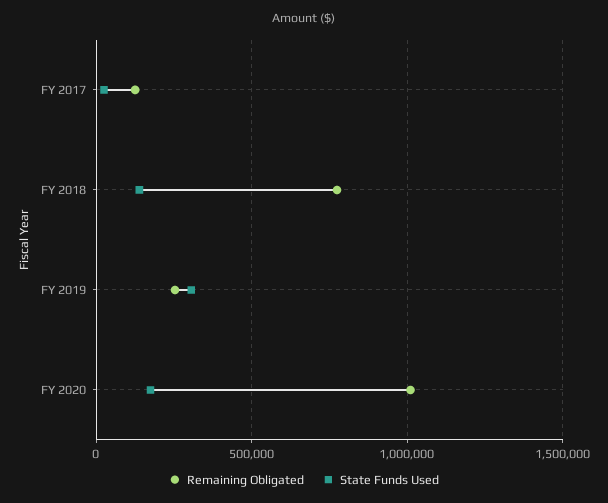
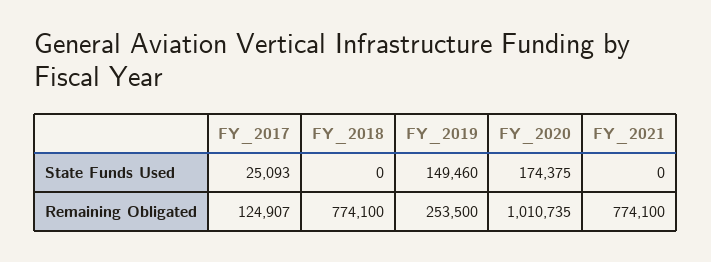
State Funds Used, FY 2018: 150000 -> 0
State Funds Used, FY 2019: 300000 -> 149460
State Funds Used, FY_2021: none -> 0
Remaining Obligated, FY_2021: none -> 774100

